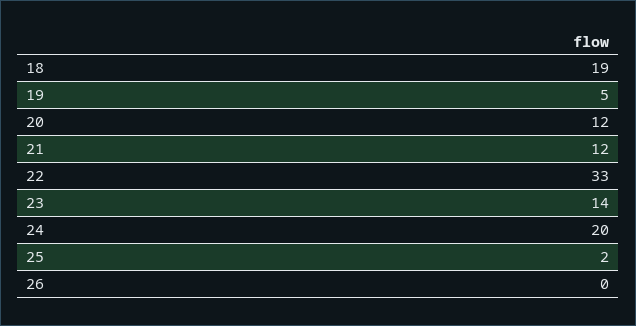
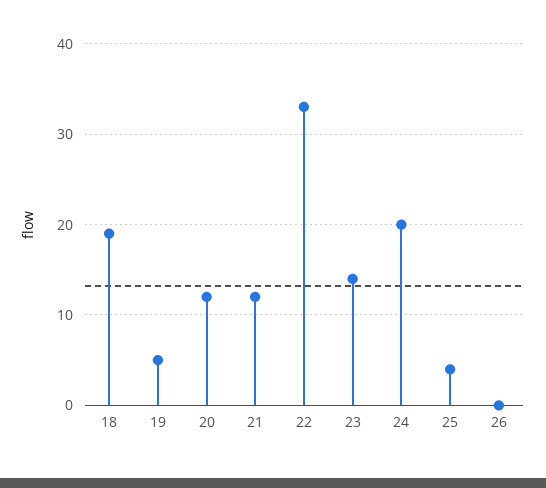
25: 2 -> 4

